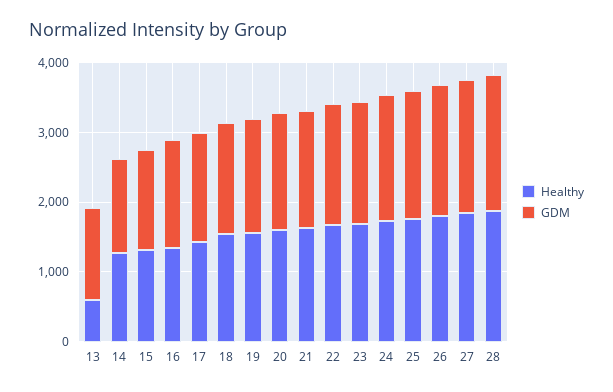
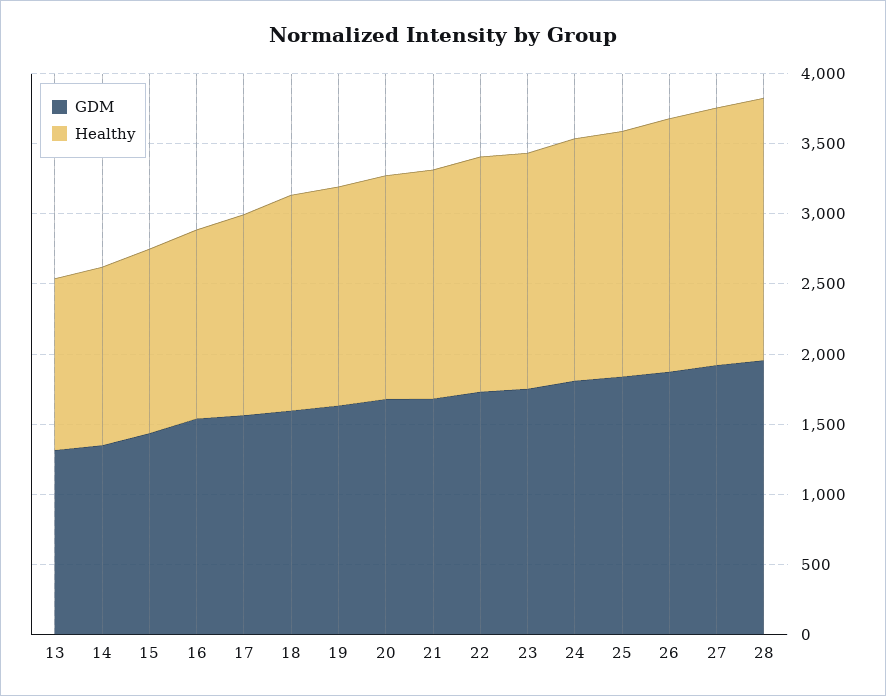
Healthy, 13: 600 -> 1200

